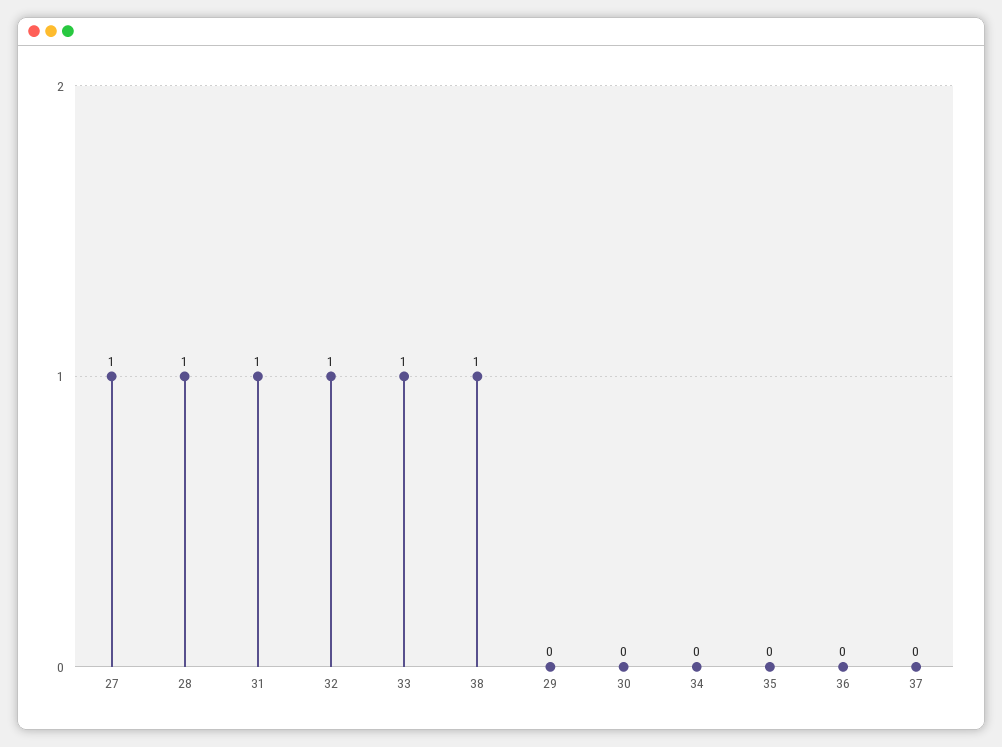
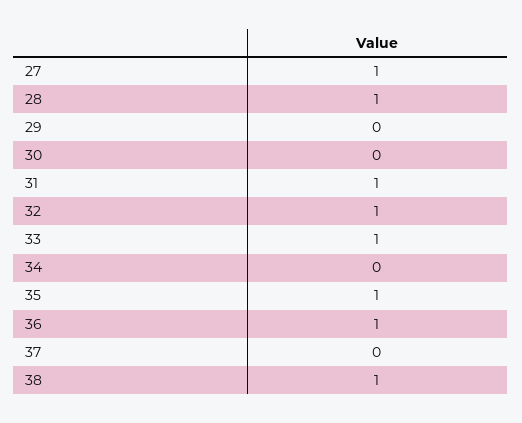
35: 0 -> 1
36: 0 -> 1

